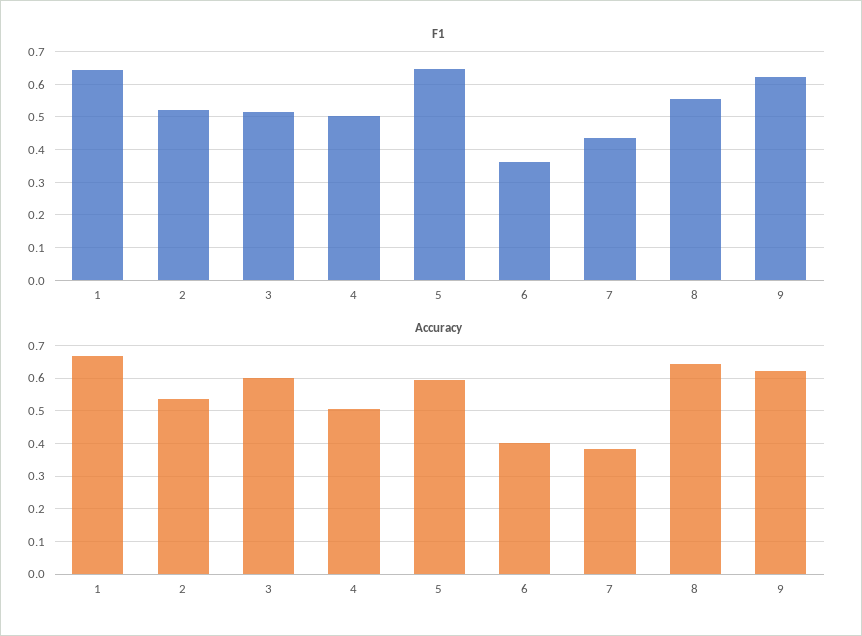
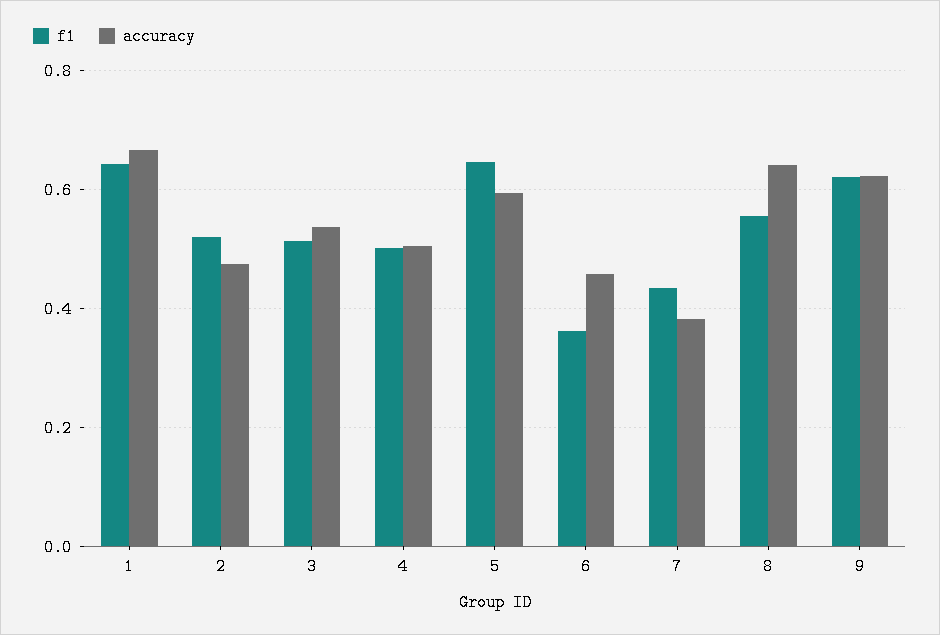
Accuracy, 2: 0.54 -> 0.48
Accuracy, 3: 0.6 -> 0.54
Accuracy, 6: 0.4 -> 0.46

